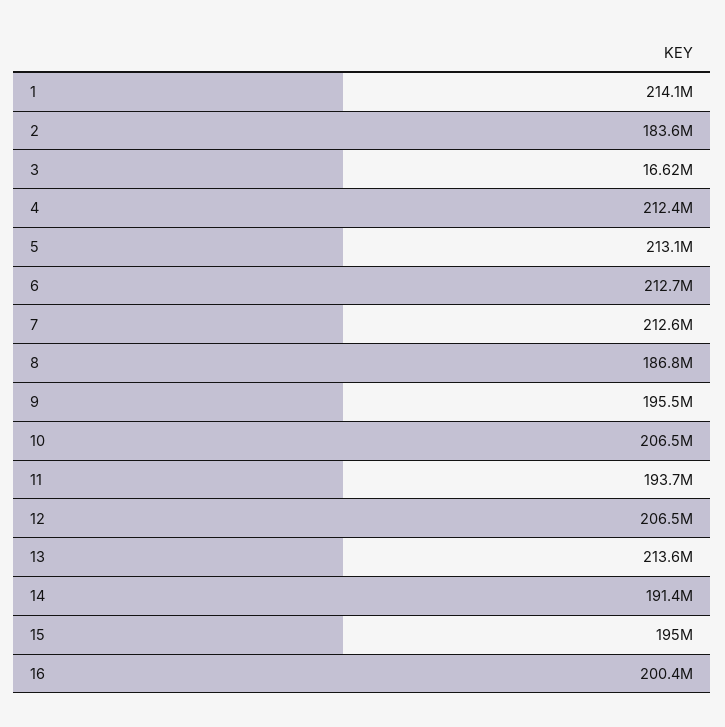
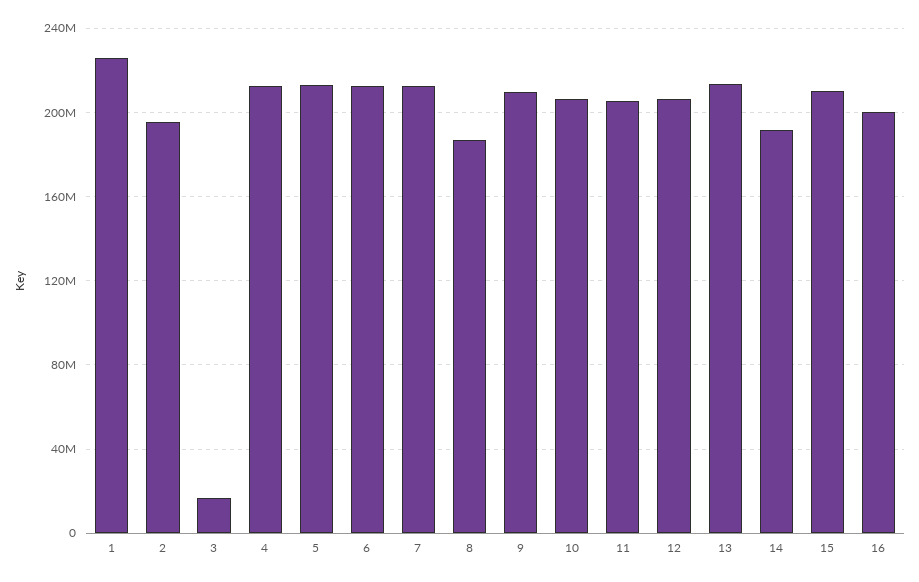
1: 214100000 -> 225000000
2: 183600000 -> 195000000
9: 195500000 -> 210000000
11: 193700000 -> 205000000
15: 195000000 -> 210000000

